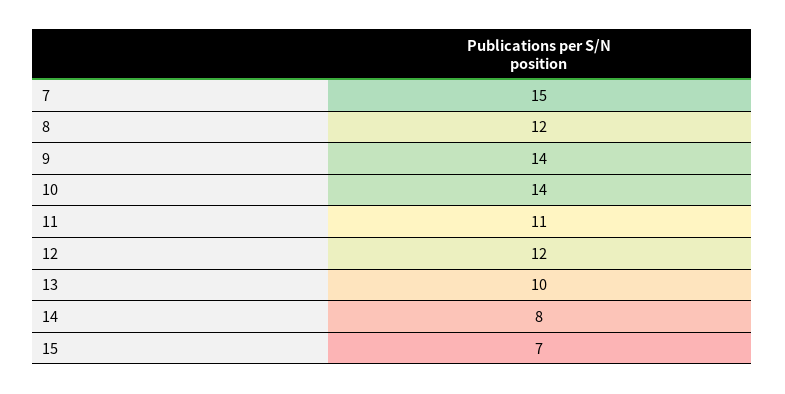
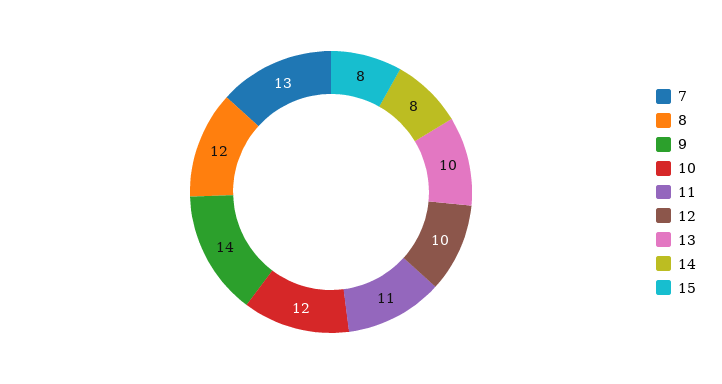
7: 15 -> 13
10: 14 -> 12
12: 12 -> 10
15: 7 -> 8

